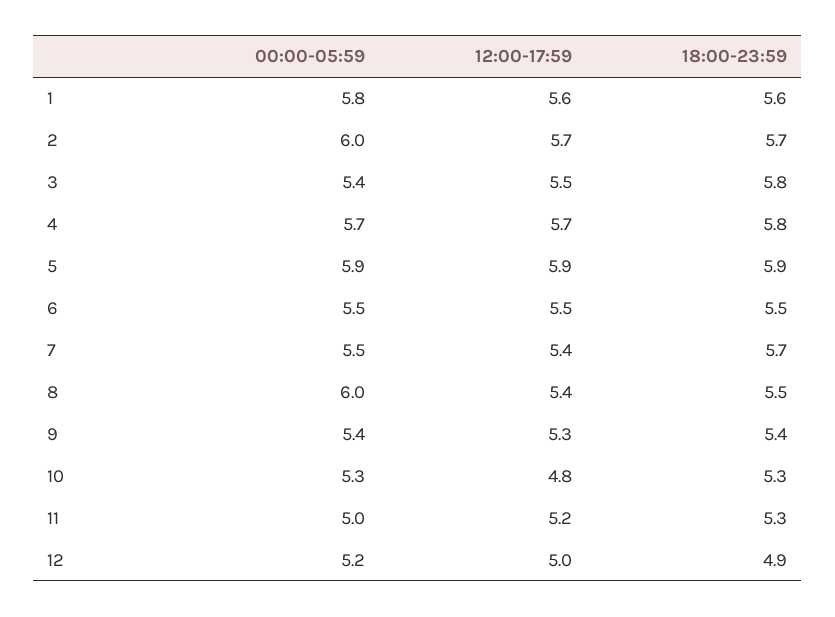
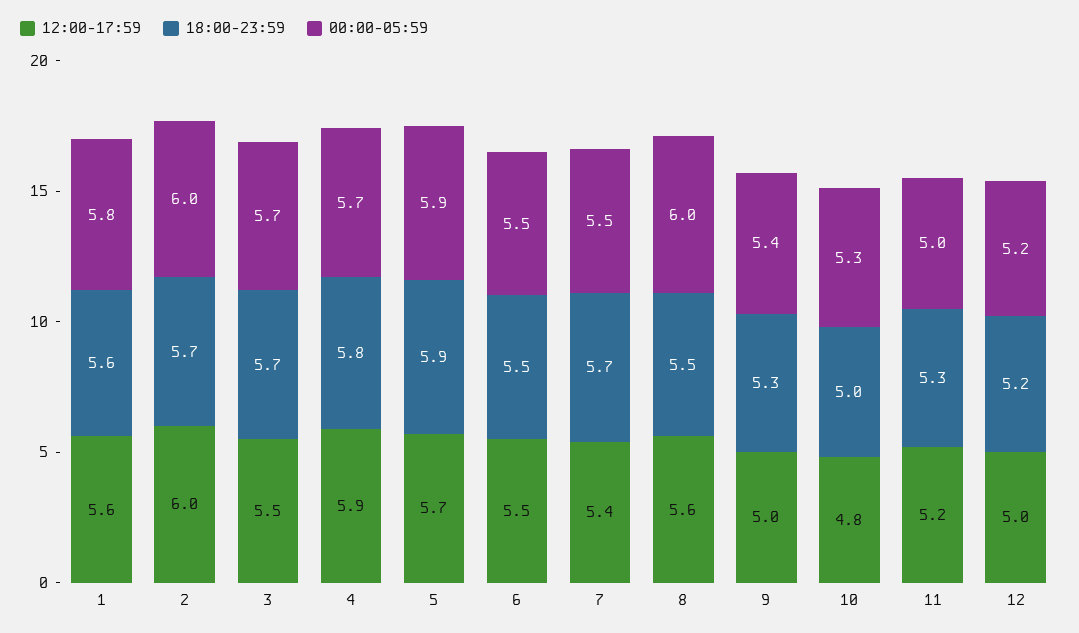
12:00-17:59, 2: 5.7 -> 6
00:00-05:59, 3: 5.4 -> 5.7
18:00-23:59, 3: 5.8 -> 5.7
12:00-17:59, 4: 5.7 -> 5.9
12:00-17:59, 5: 5.9 -> 5.7
12:00-17:59, 8: 5.4 -> 5.6
12:00-17:59, 9: 5.3 -> 5
18:00-23:59, 9: 5.4 -> 5.3
18:00-23:59, 10: 5.3 -> 5
18:00-23:59, 12: 4.9 -> 5.2

